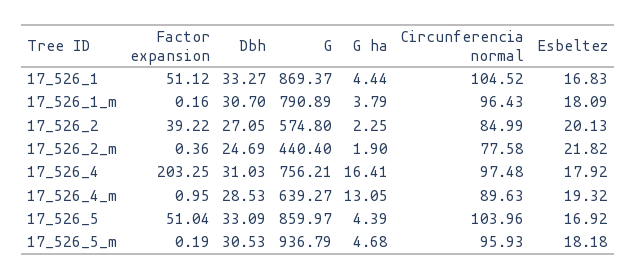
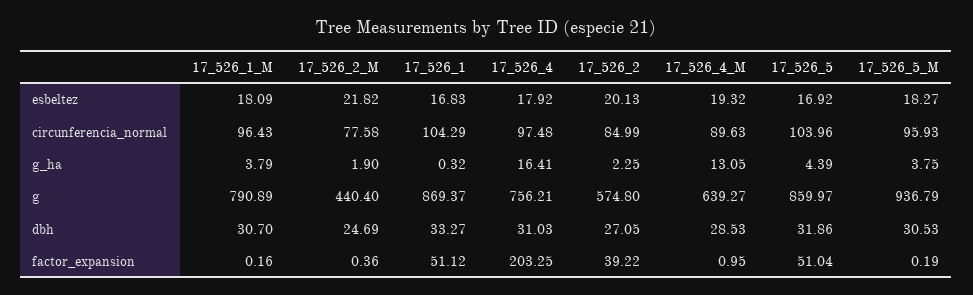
G ha, 17_526_1: 4.44 -> 0.32
Circunferencia normal, 17_526_1: 104.52 -> 104.29
Dbh, 17_526_5: 33.09 -> 31.86
G ha, 17_526_5_m: 4.68 -> 3.75
Esbeltez, 17_526_5_m: 18.18 -> 18.27

